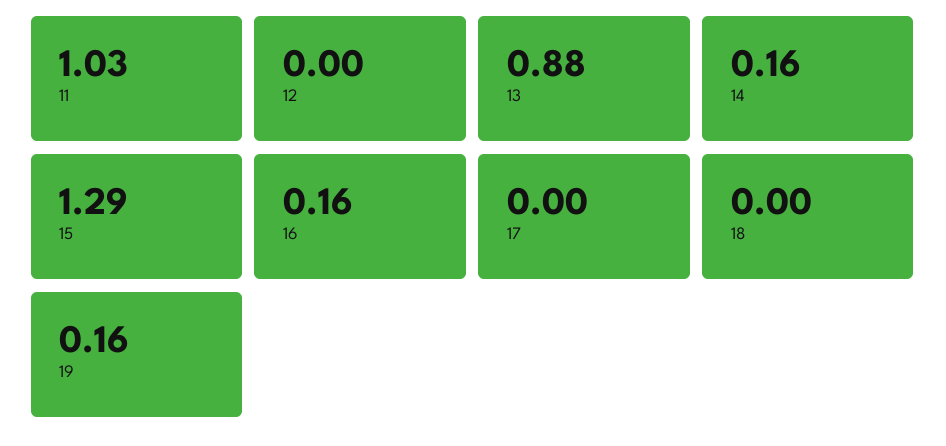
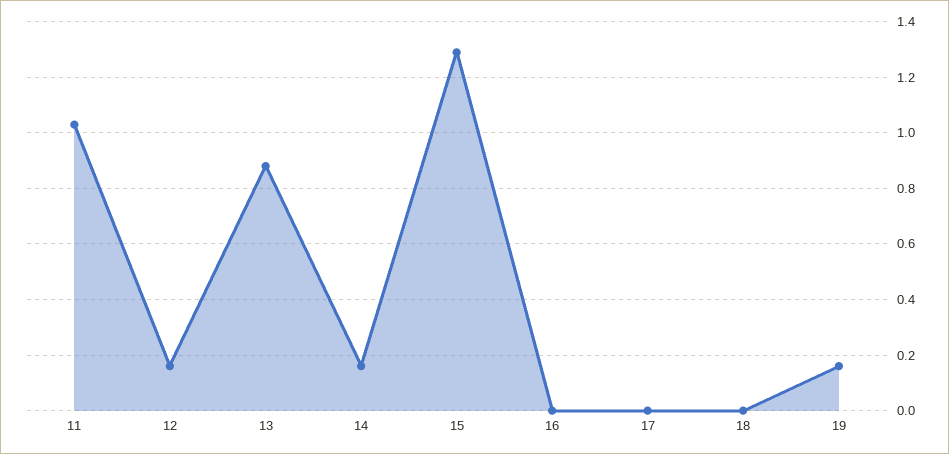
12: 0 -> 0.15
16: 0.16 -> 0

